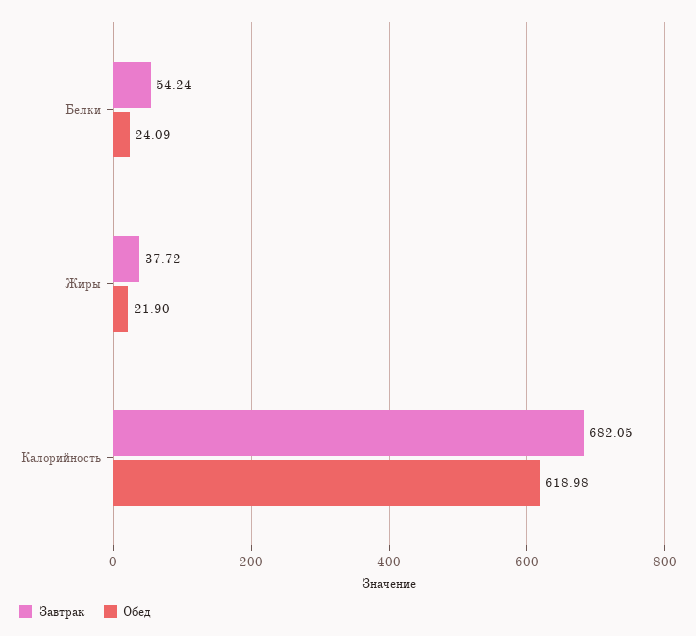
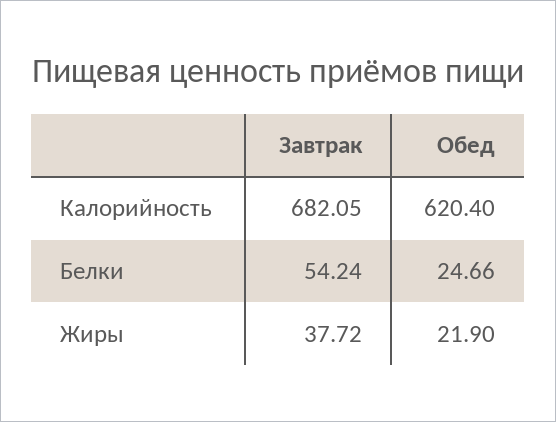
Обед, Белки: 24.09 -> 24.66
Обед, Калорийность: 618.98 -> 620.4

